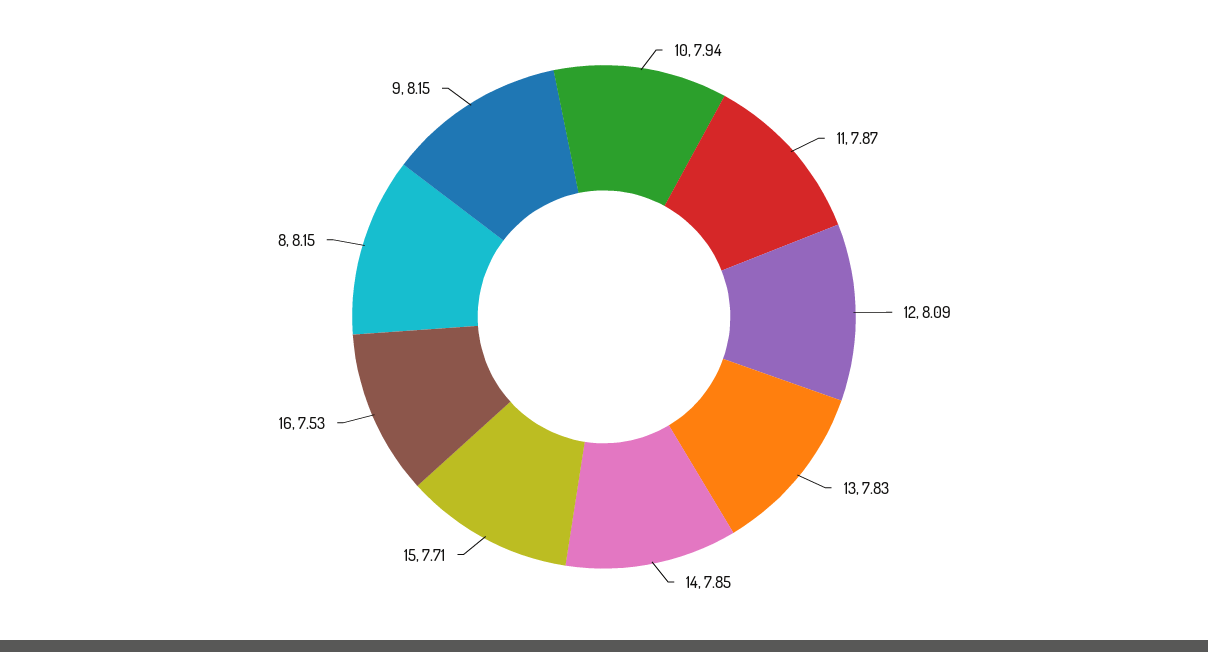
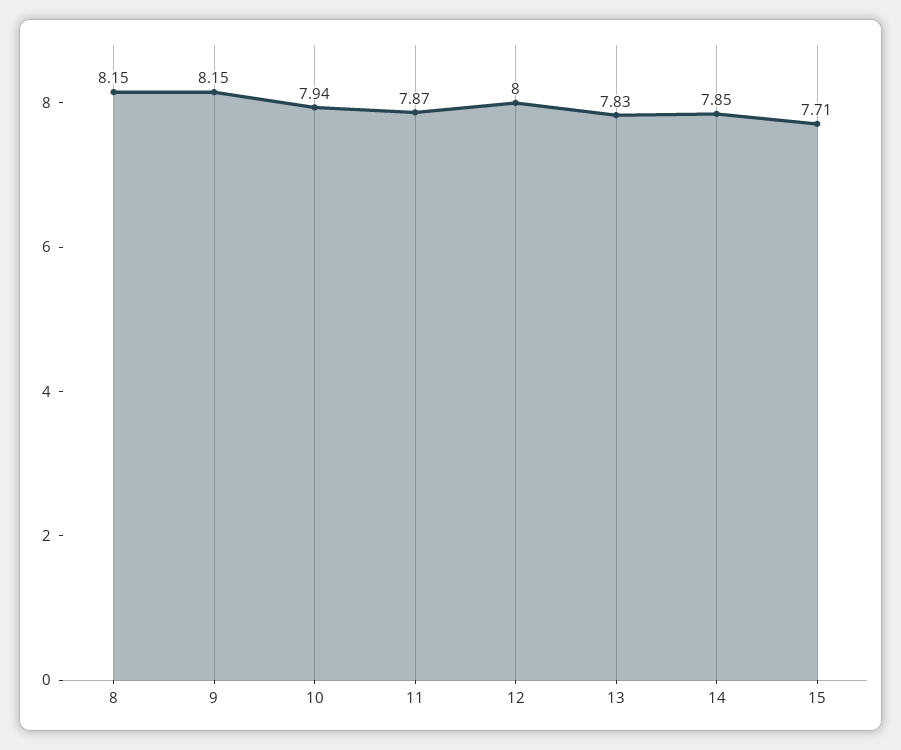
12: 8.09 -> 8
16: 7.53 -> none

